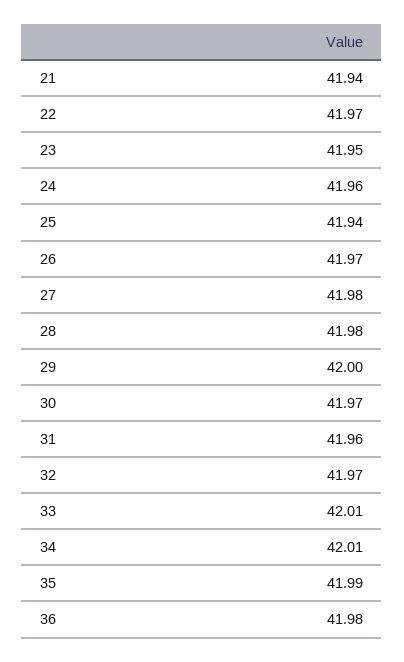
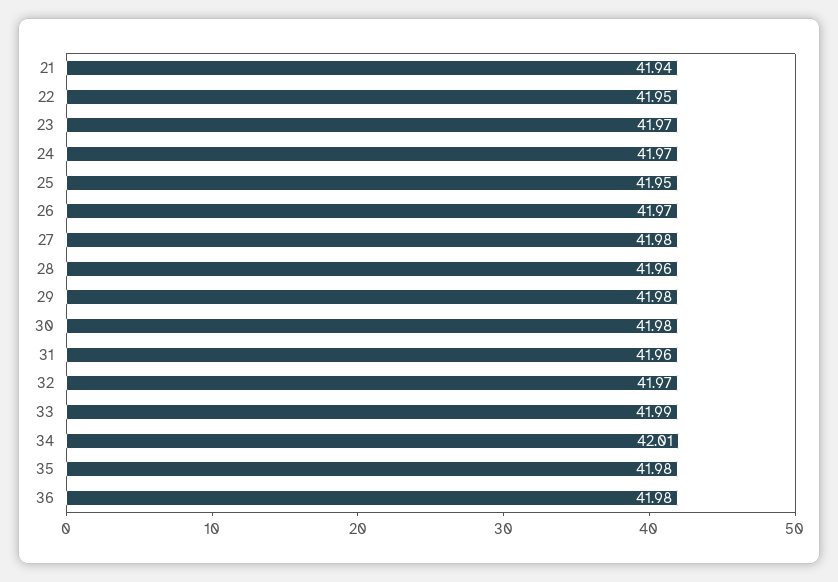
22: 41.97 -> 41.95
23: 41.95 -> 41.97
24: 41.96 -> 41.97
25: 41.94 -> 41.95
28: 41.98 -> 41.96
29: 42 -> 41.98
30: 41.97 -> 41.98
33: 42.01 -> 41.99
35: 41.99 -> 41.98

